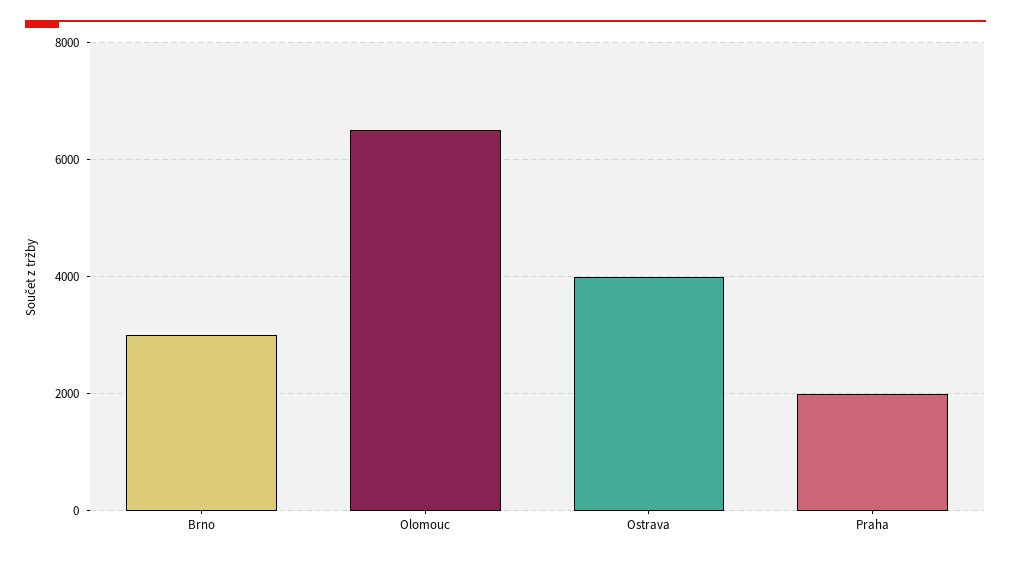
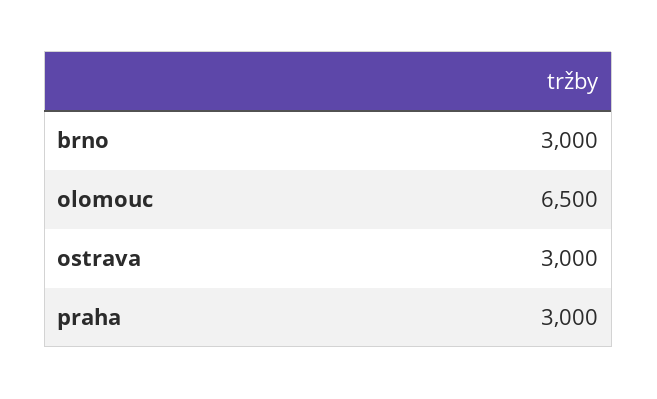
Ostrava: 4000 -> 3000
Praha: 2000 -> 3000

